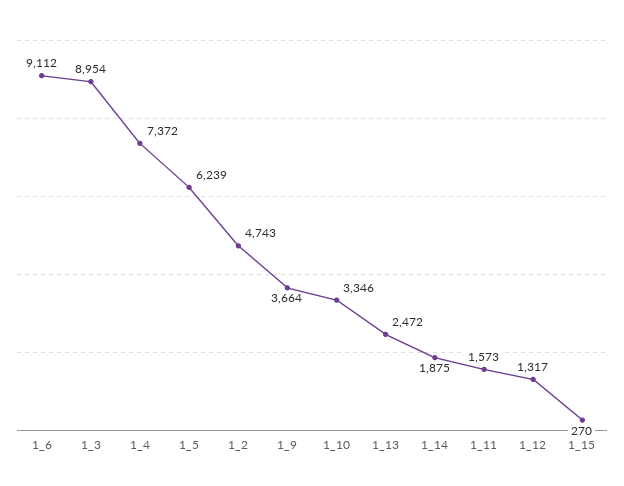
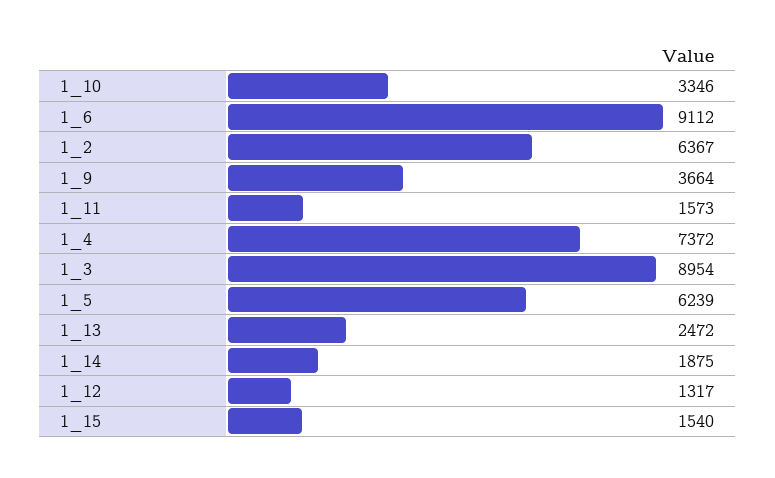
1_2: 4743 -> 6367
1_15: 270 -> 1540

